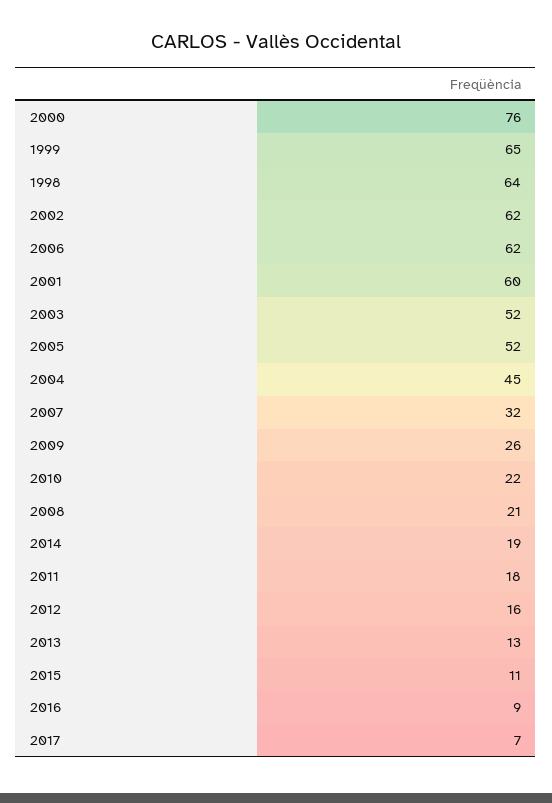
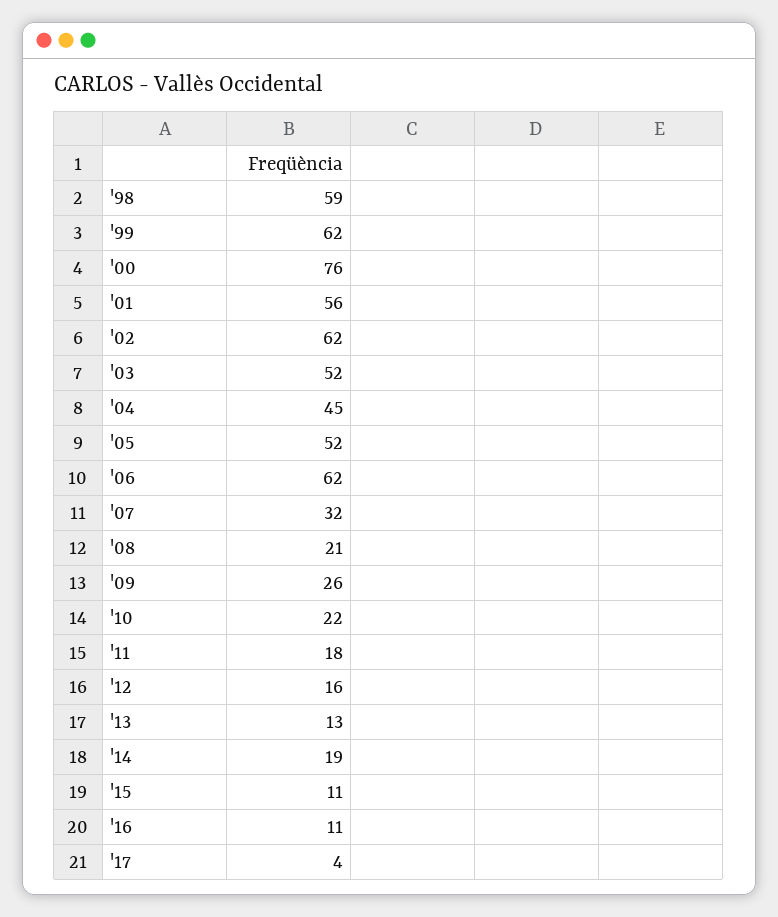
1999: 65 -> 62
1998: 64 -> 59
2001: 60 -> 56
2016: 9 -> 11
2017: 7 -> 4

